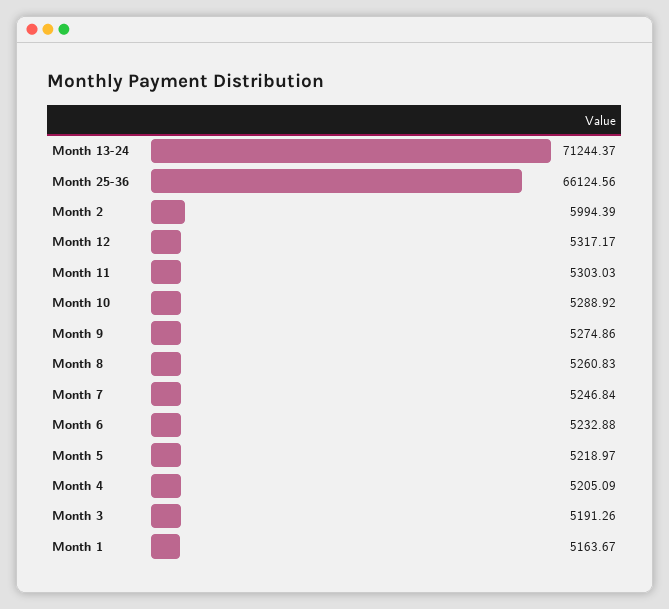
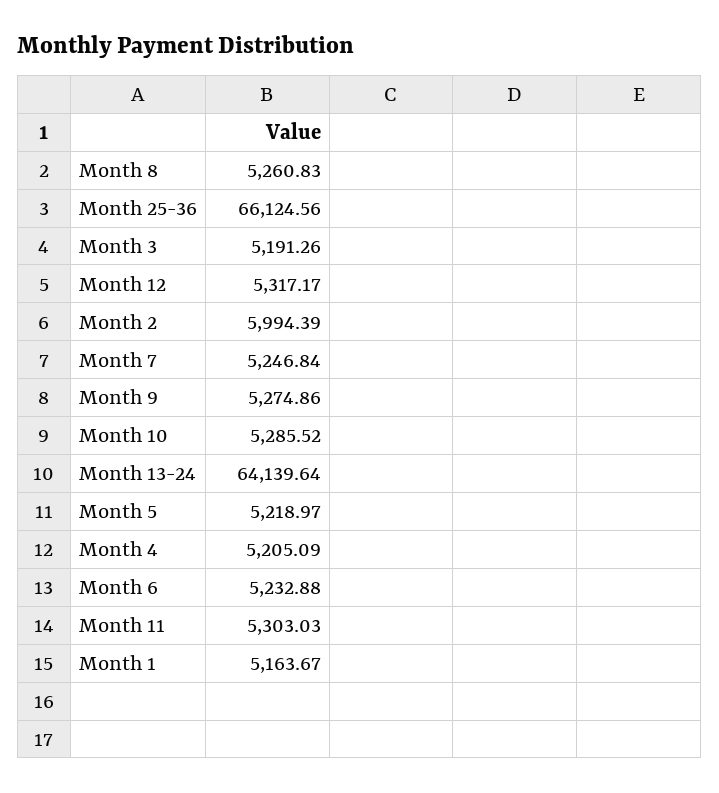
Month 13-24: 71244.37 -> 64139.64
Month 10: 5288.92 -> 5285.52

